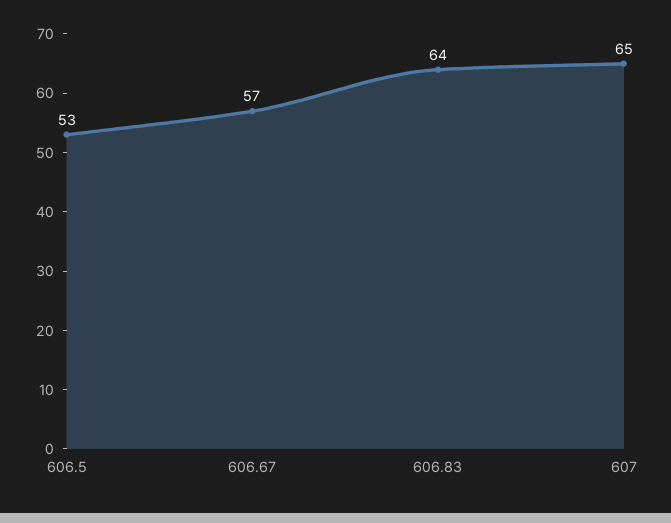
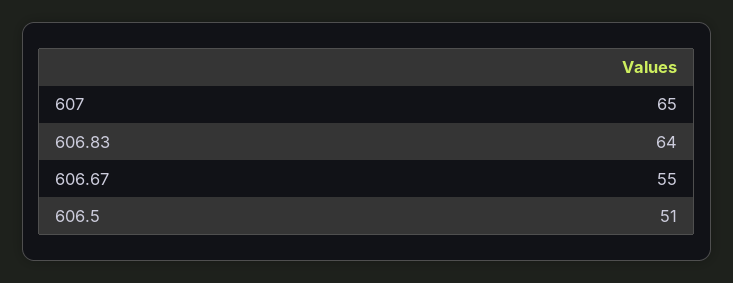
606.5: 53 -> 51
606.67: 57 -> 55

